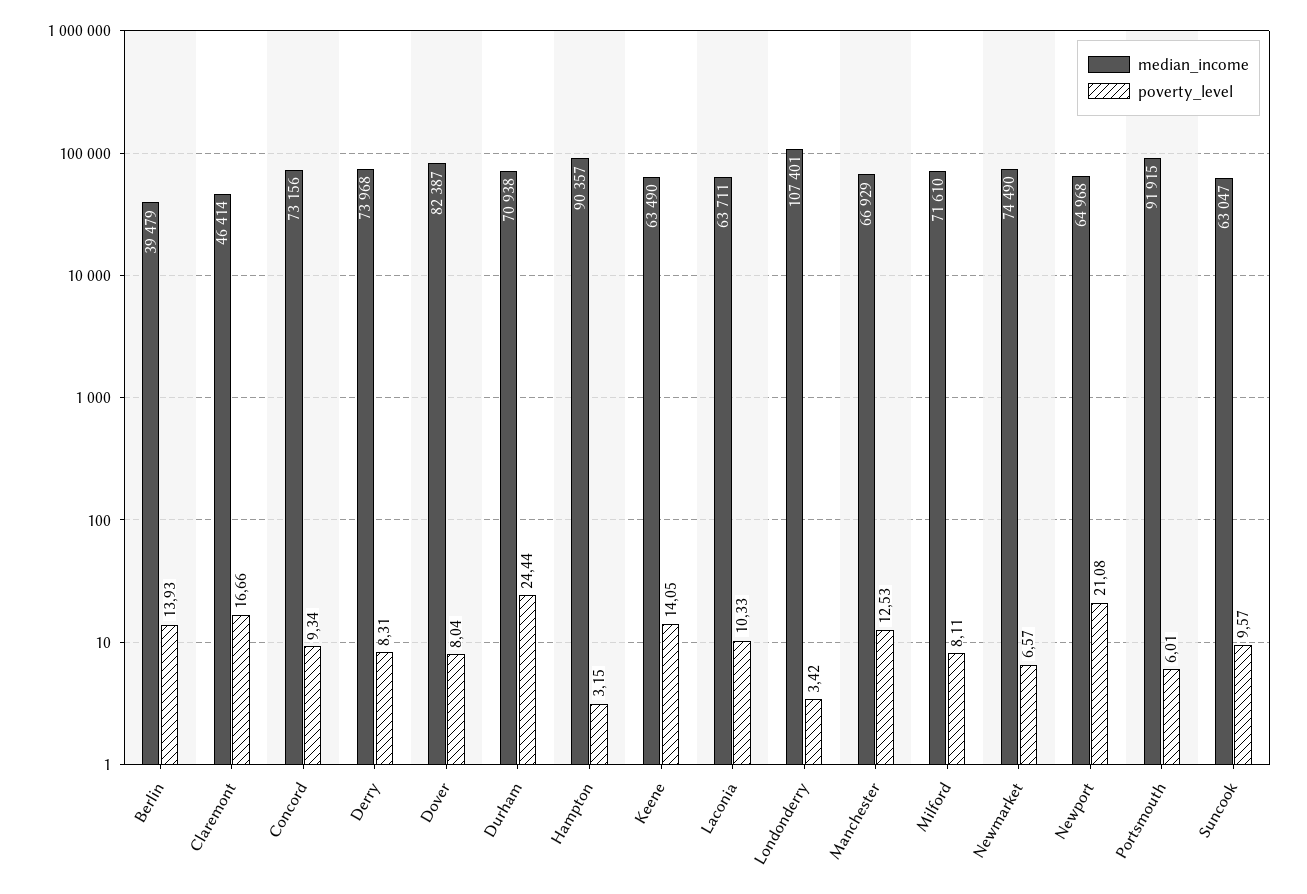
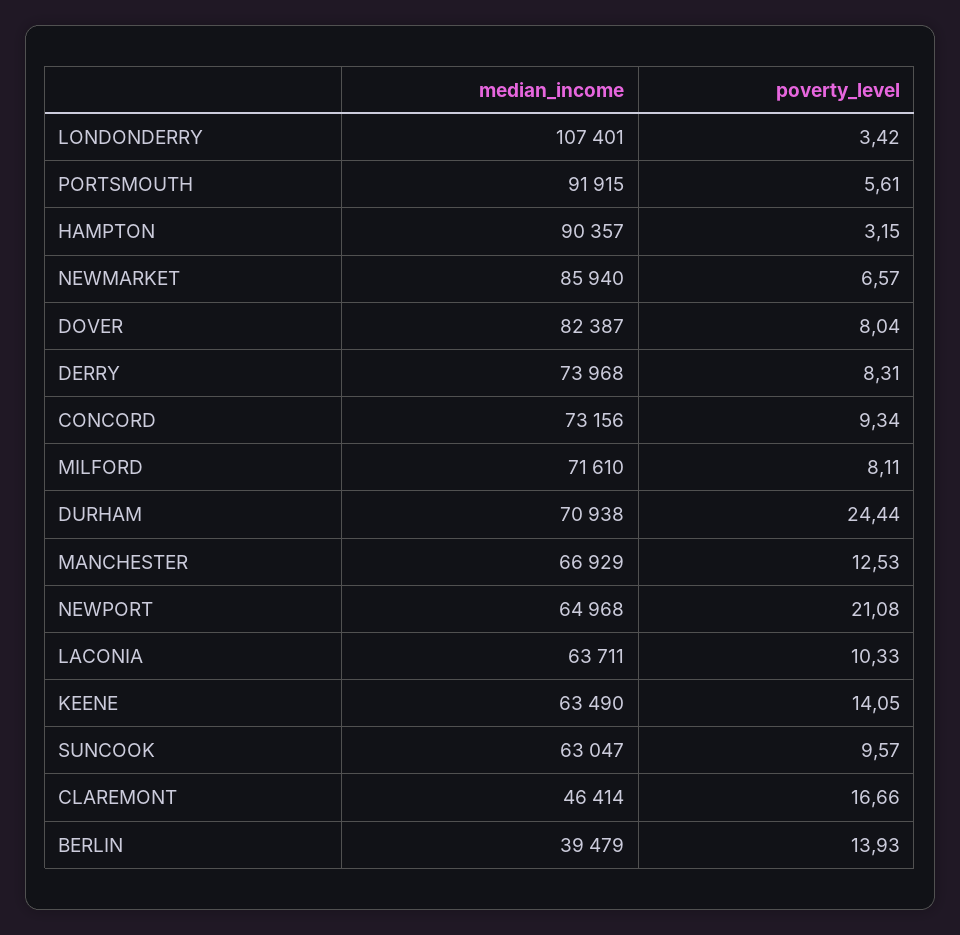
median_income, Newmarket: 74490 -> 85940
poverty_level, Portsmouth: 6.01 -> 5.61

